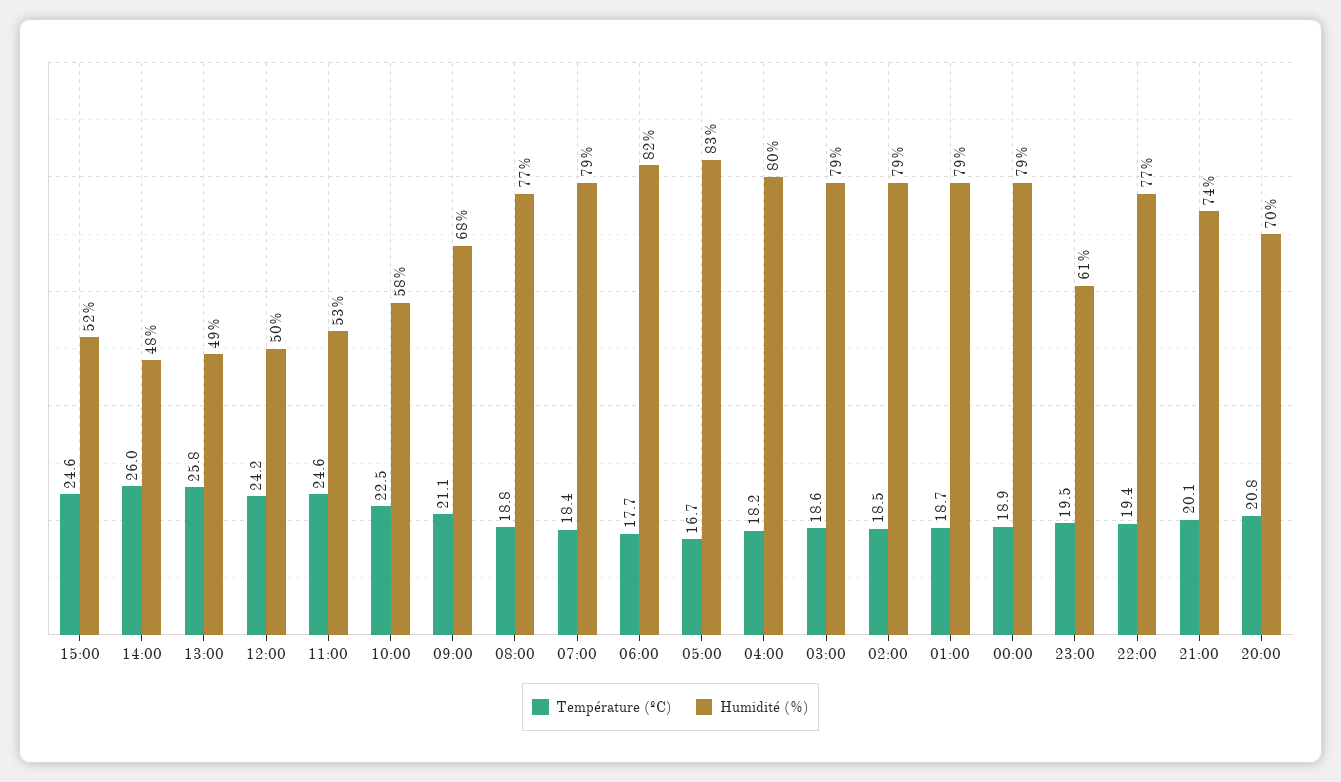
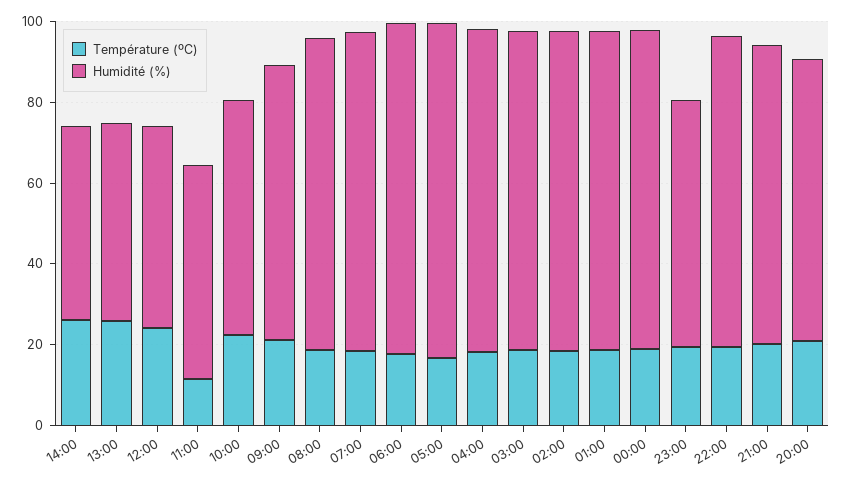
Température (ºC), 15:00: 24.6 -> none
Humidité (%), 15:00: 52 -> none
Température (ºC), 11:00: 24.6 -> 10

